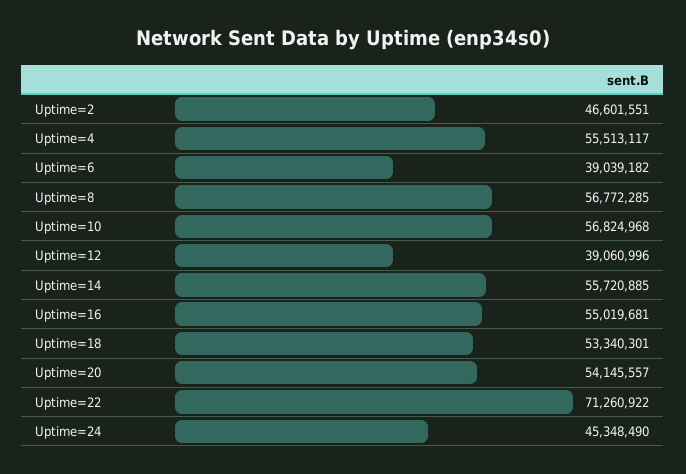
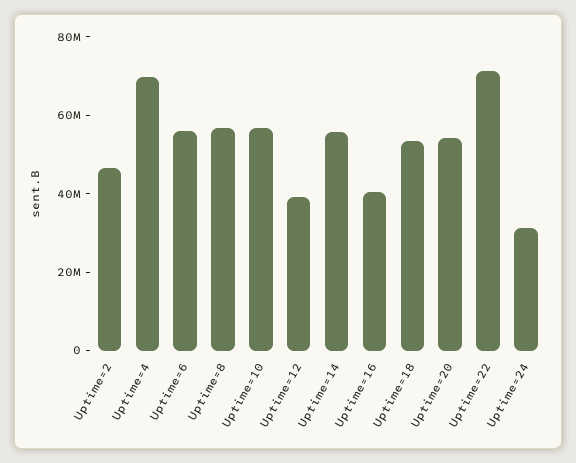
Uptime=4: 55513117 -> 70000000
Uptime=6: 39039182 -> 55000000
Uptime=16: 55019681 -> 40000000
Uptime=24: 45348490 -> 30000000

